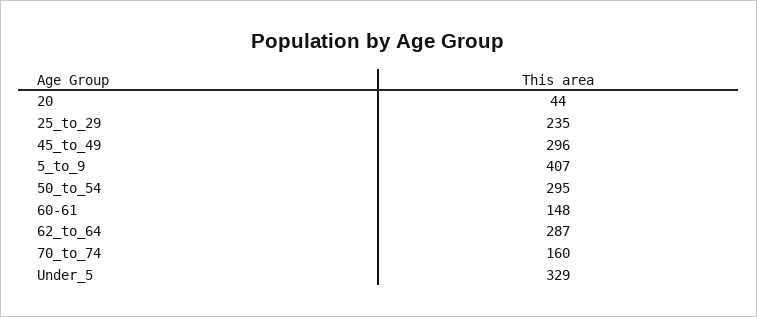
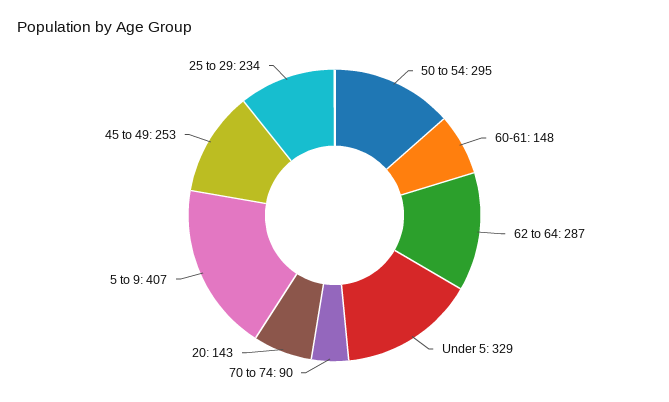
20: 44 -> 143
25_to_29: 235 -> 234
45_to_49: 296 -> 253
70_to_74: 160 -> 90

